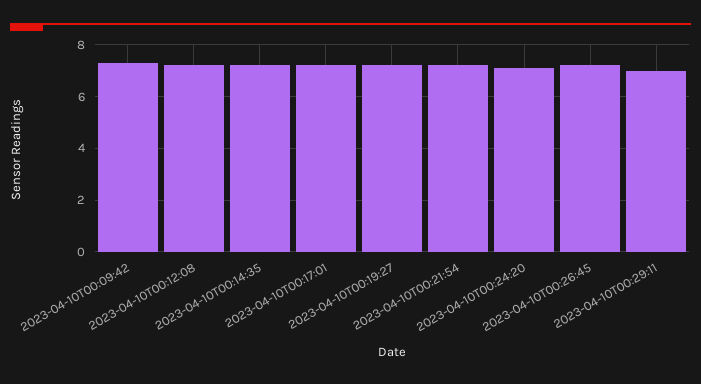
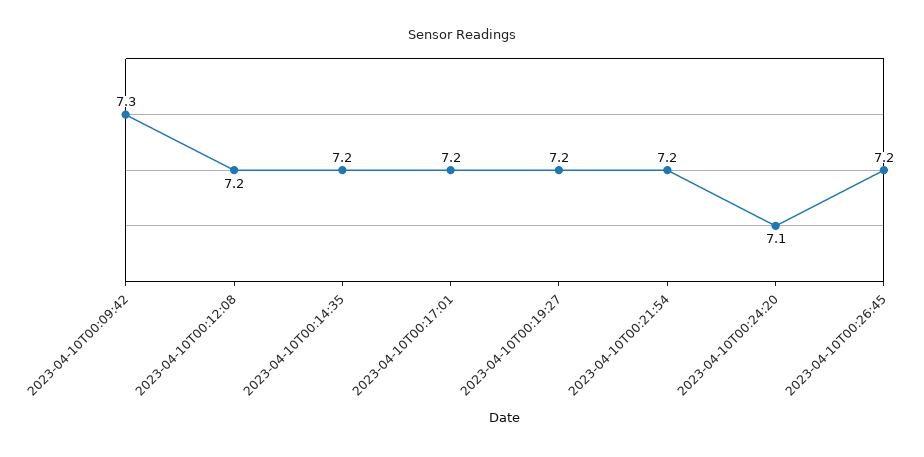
2023-04-10T00:29:11: 7 -> none

